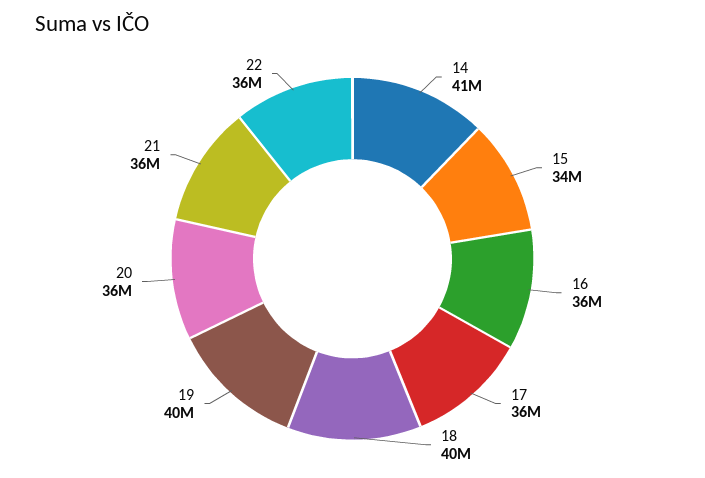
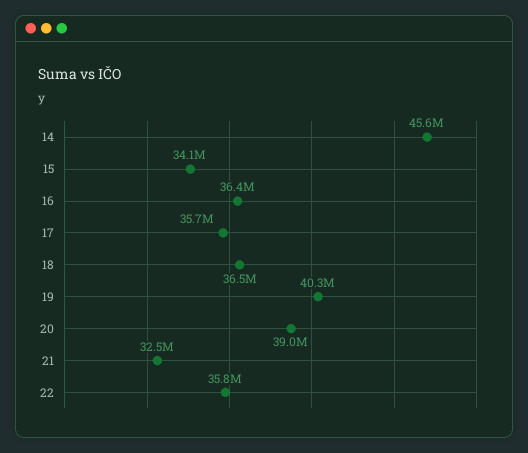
14: 41000000 -> 45600000
18: 40000000 -> 36500000
20: 36000000 -> 39000000
21: 36000000 -> 32500000

